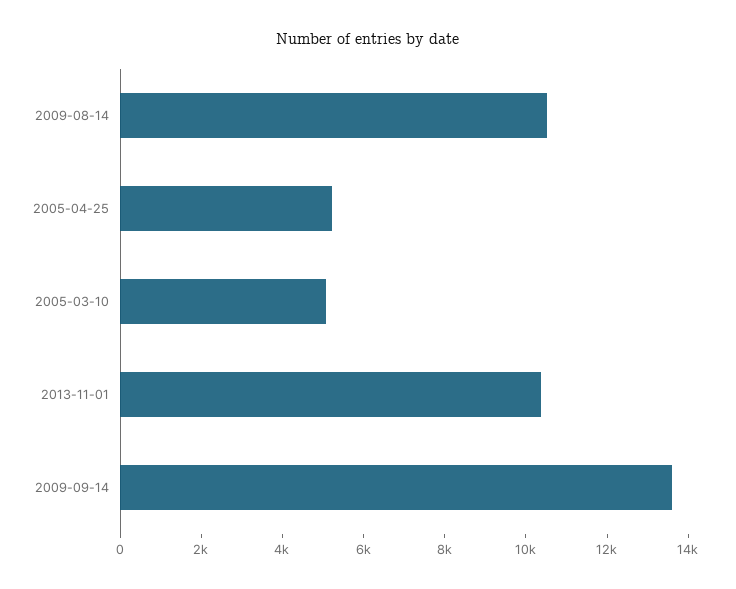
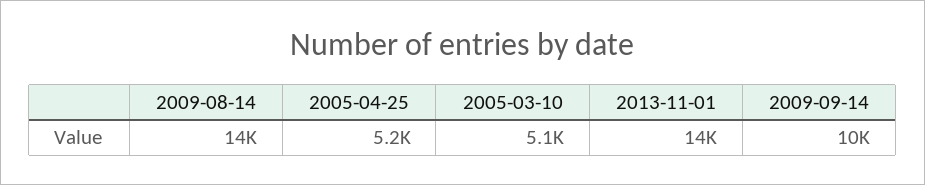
2009-08-14: 10500 -> 14000
2013-11-01: 10500 -> 14000
2009-09-14: 13500 -> 10000

